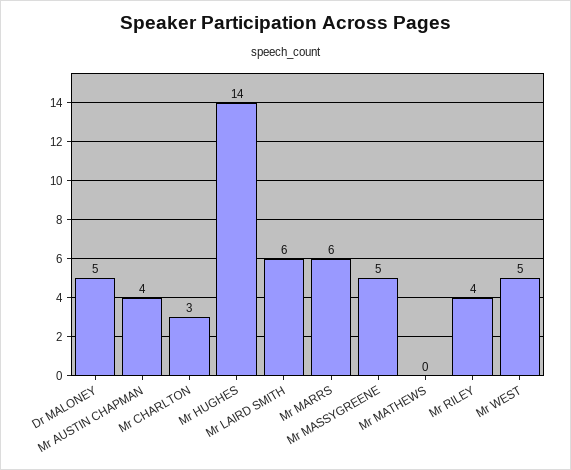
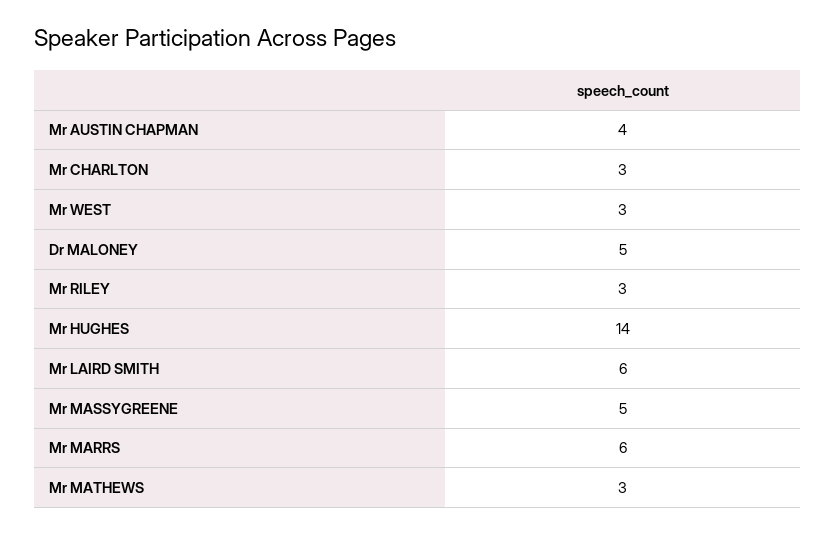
Mr MATHEWS: 0 -> 3
Mr RILEY: 4 -> 3
Mr WEST: 5 -> 3

